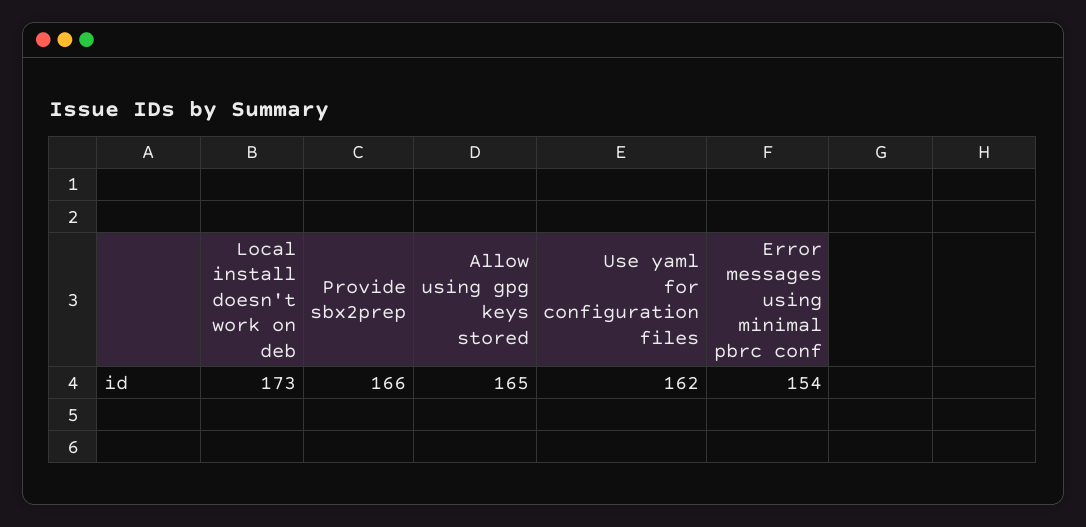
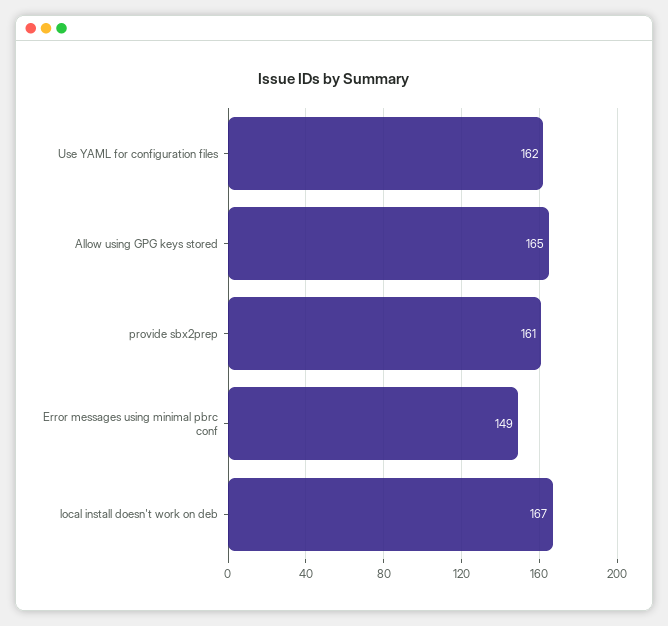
Local install doesn't work on deb: 173 -> 167
Provide sbx2prep: 166 -> 161
Error messages using minimal pbrc conf: 154 -> 149

